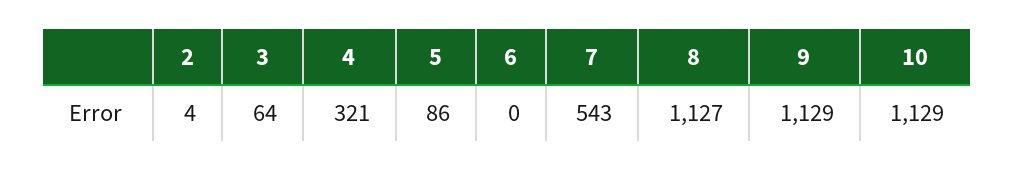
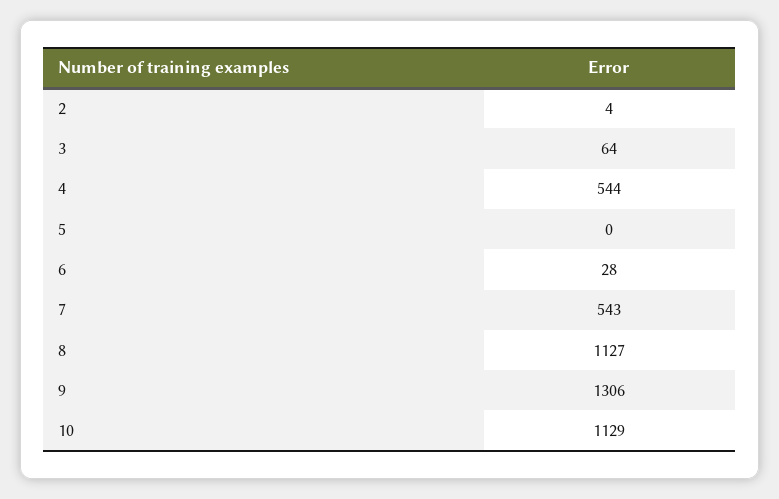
4: 321 -> 544
5: 86 -> 0
6: 0 -> 28
9: 1129 -> 1306

